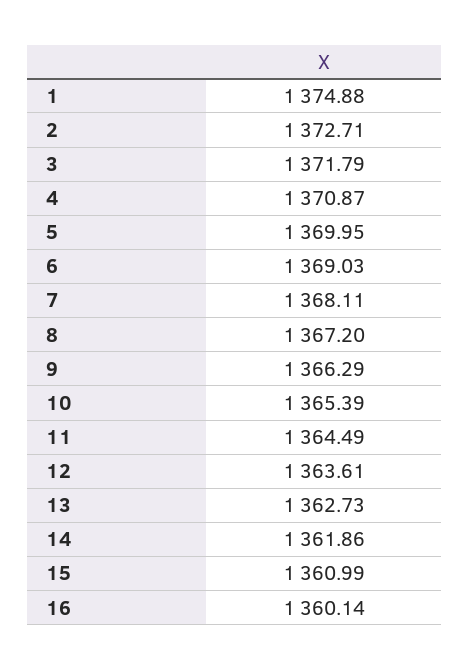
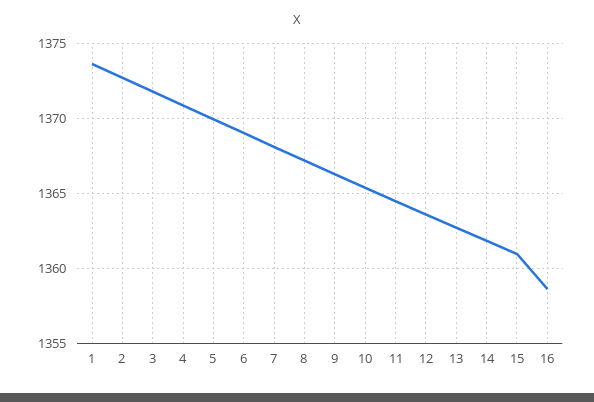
1: 1374.88 -> 1373.5
16: 1360.14 -> 1358.5

